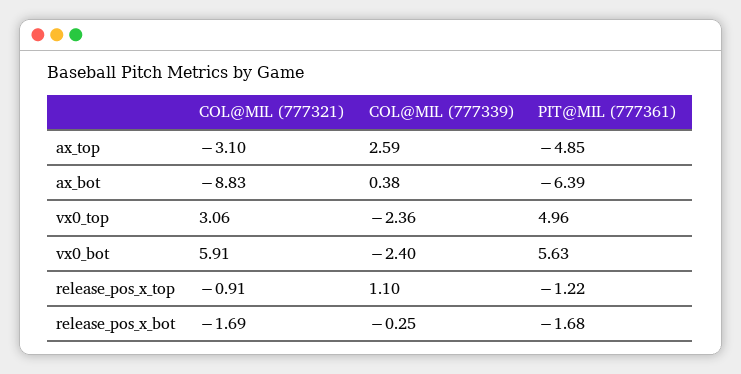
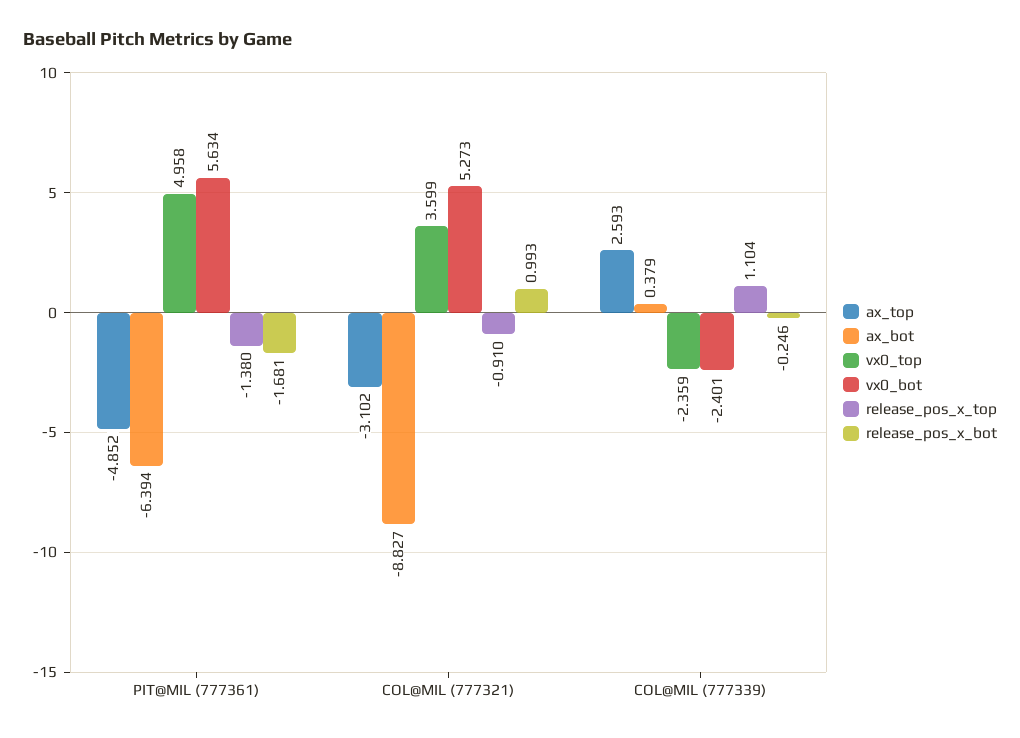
vx0_top, COL@MIL (777321): 3.06 -> 3.599
vx0_bot, COL@MIL (777321): 5.91 -> 5.273
release_pos_x_top, PIT@MIL (777361): -1.22 -> -1.38
release_pos_x_bot, COL@MIL (777321): -1.69 -> 0.993

